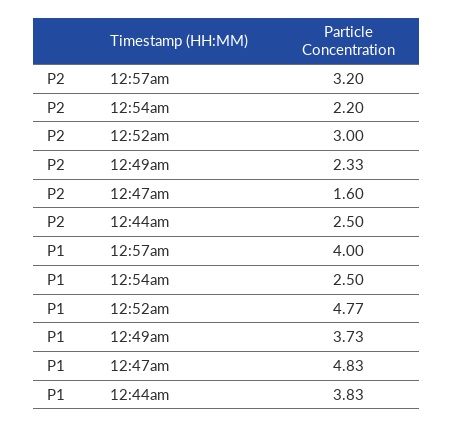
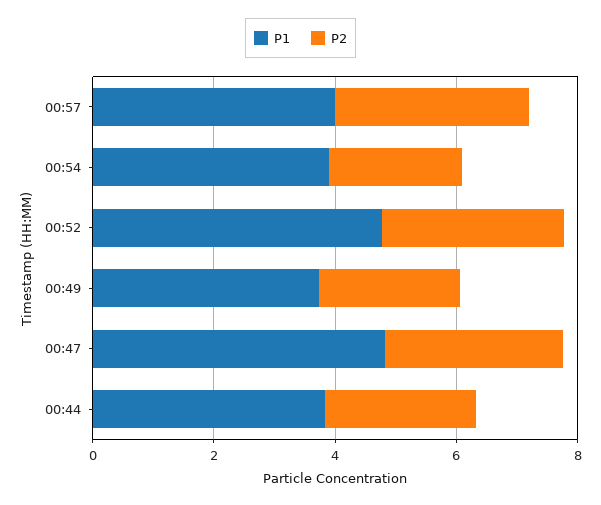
P2, 12:47am: 1.6 -> 3
P1, 12:54am: 2.5 -> 4

